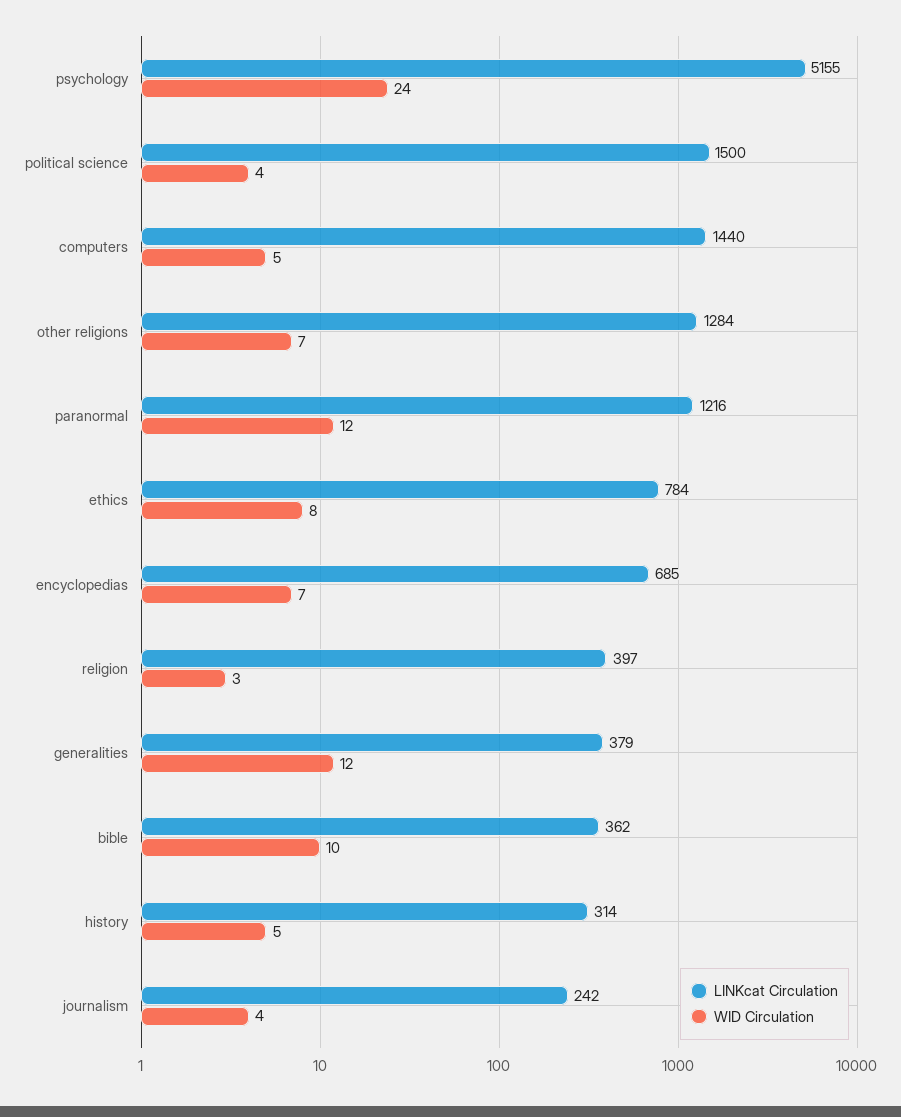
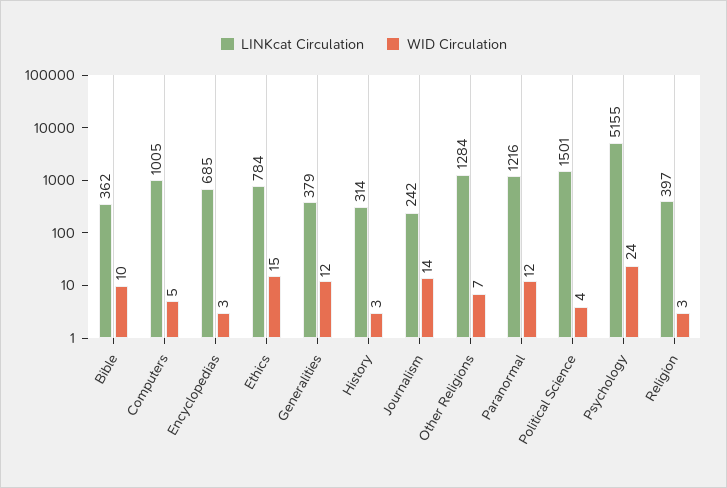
LINKcat Circulation, political science: 1500 -> 1501
LINKcat Circulation, computers: 1440 -> 1005
WID Circulation, ethics: 8 -> 15
WID Circulation, encyclopedias: 7 -> 3
WID Circulation, history: 5 -> 3
WID Circulation, journalism: 4 -> 14

